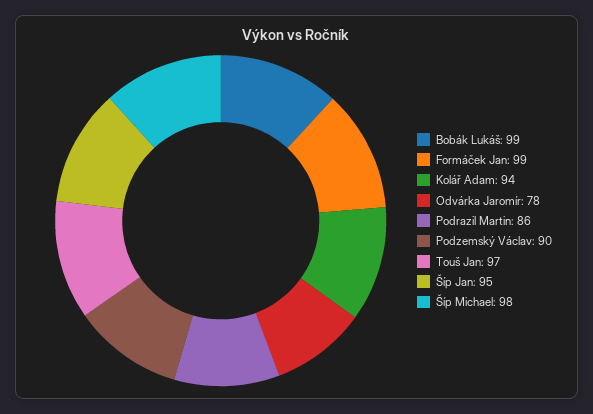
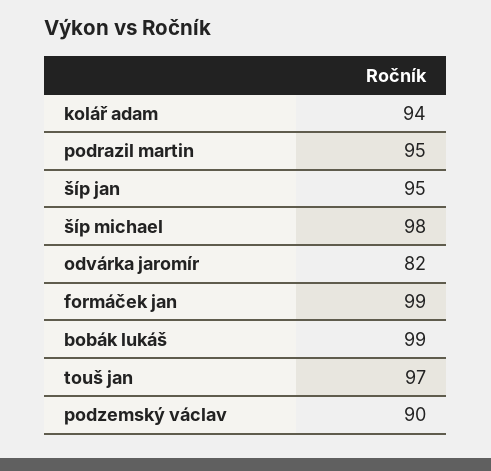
Odvárka Jaromír: 78 -> 82
Podrazil Martin: 86 -> 95

